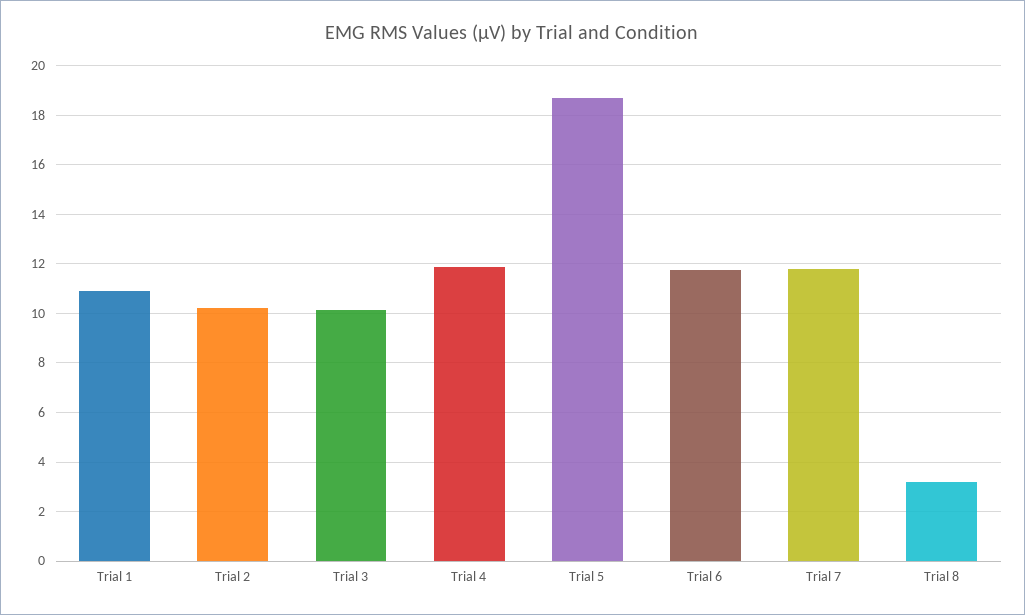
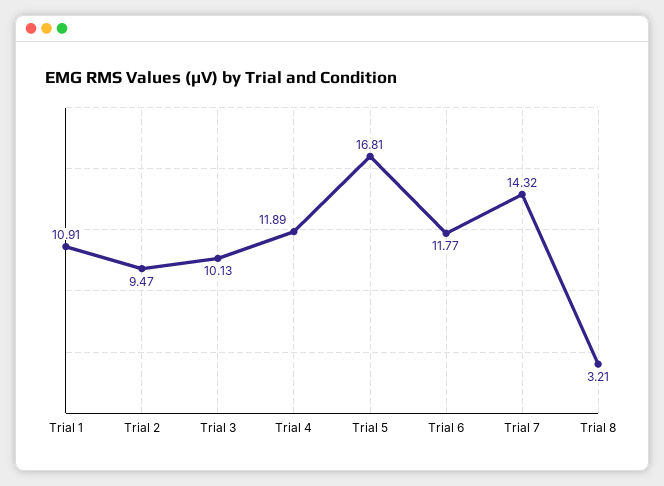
Trial 2: 10.25 -> 9.47
Trial 5: 18.75 -> 16.81
Trial 7: 11.75 -> 14.32

